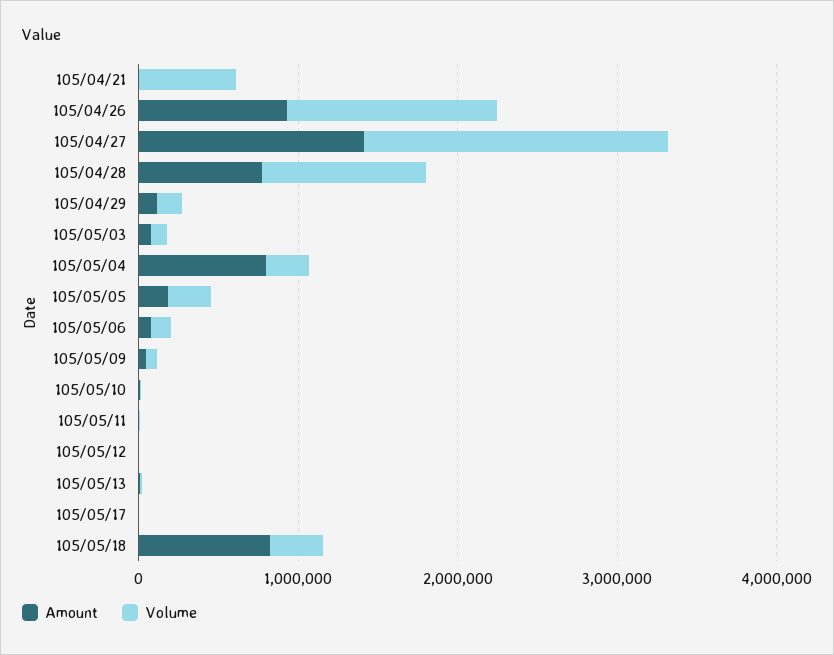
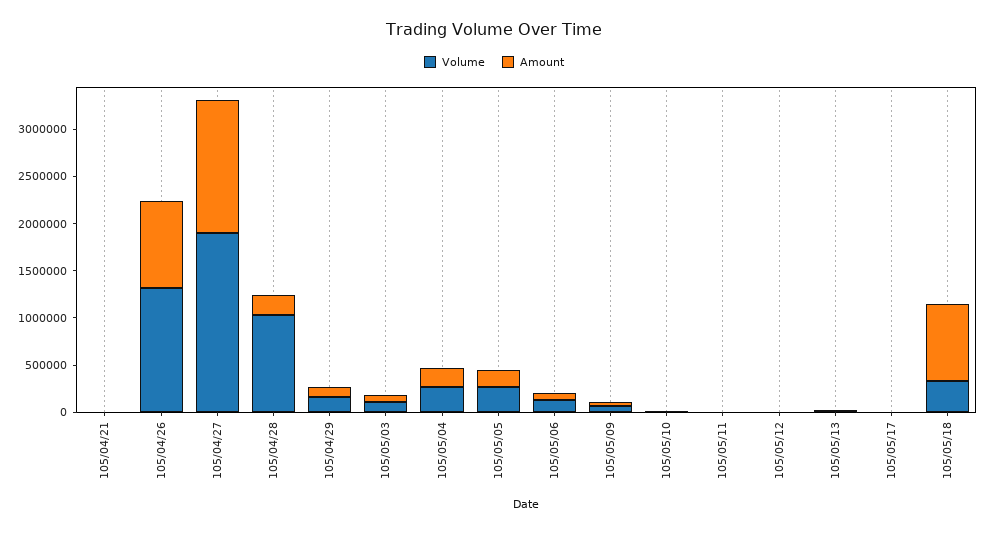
Volume, 105/04/21: 600000 -> 0
Amount, 105/04/28: 800000 -> 200000
Amount, 105/05/04: 800000 -> 200000

